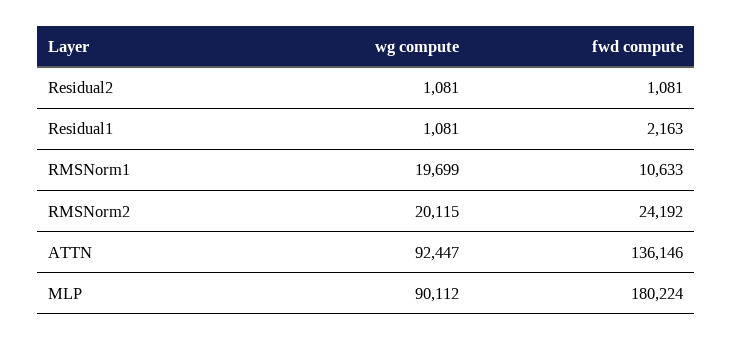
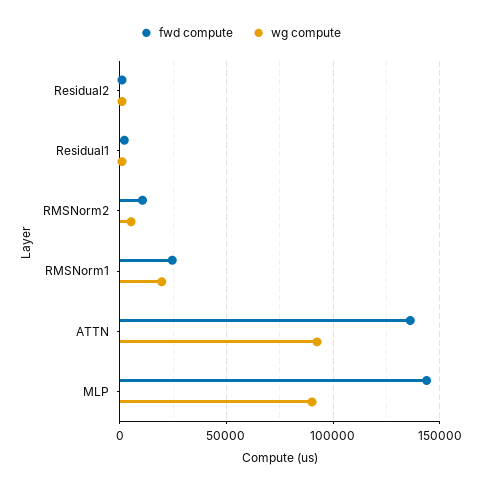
fwd compute, RMSNorm1: 10633 -> 25000
wg compute, RMSNorm2: 20115 -> 5000
fwd compute, RMSNorm2: 24192 -> 10000
fwd compute, MLP: 180224 -> 145000

